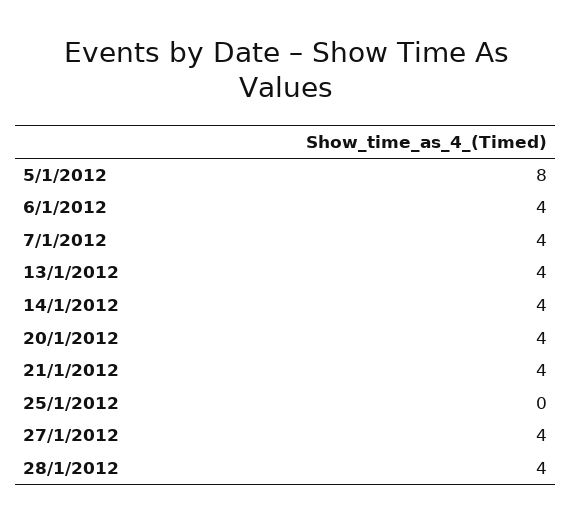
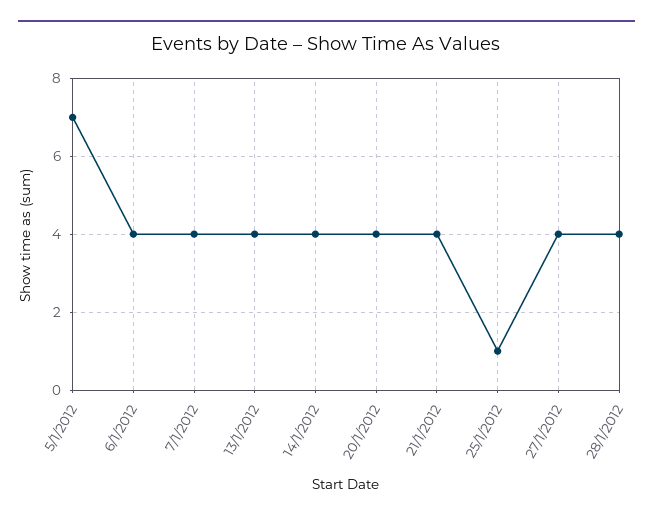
5/1/2012: 8 -> 7
25/1/2012: 0 -> 1

